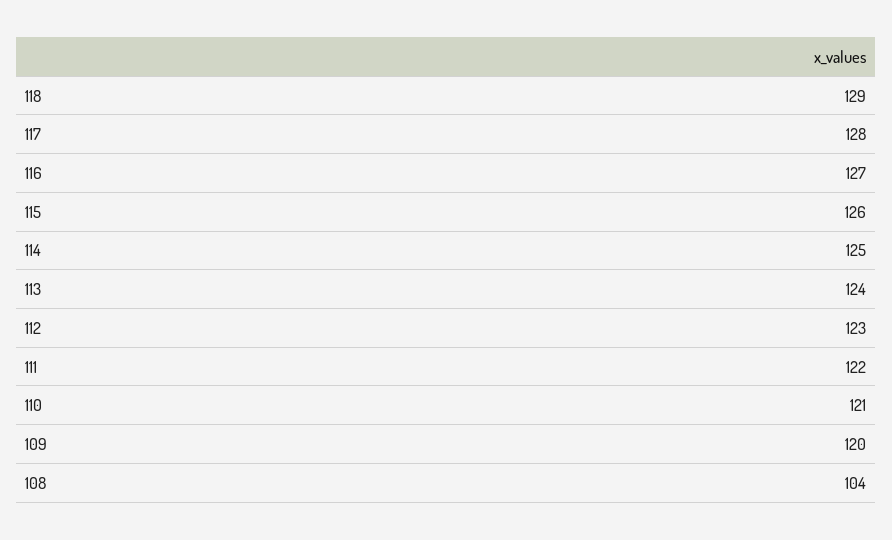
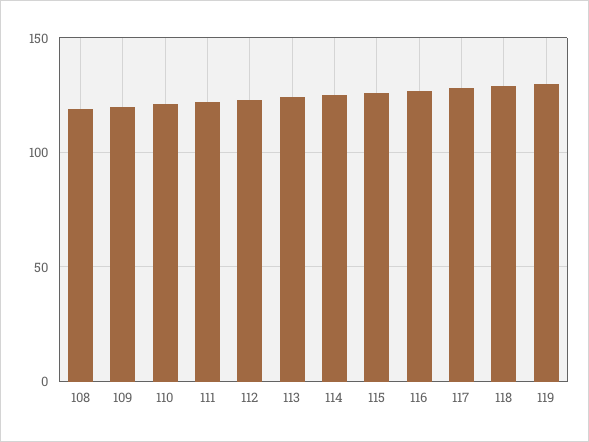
108: 104 -> 120
119: none -> 130

